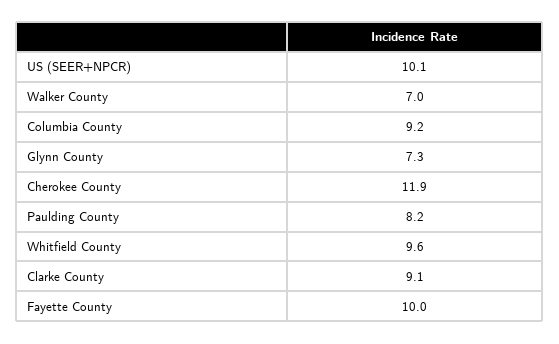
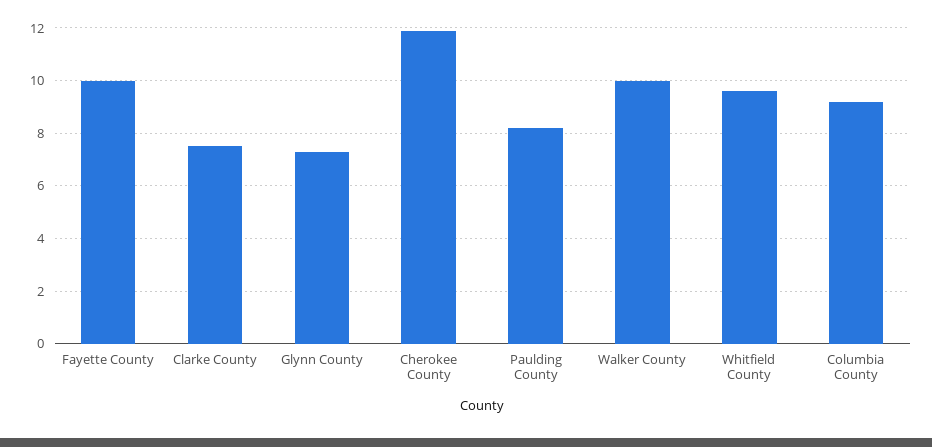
US (SEER+NPCR): 10.1 -> none
Walker County: 7 -> 10
Clarke County: 9.1 -> 7.5

